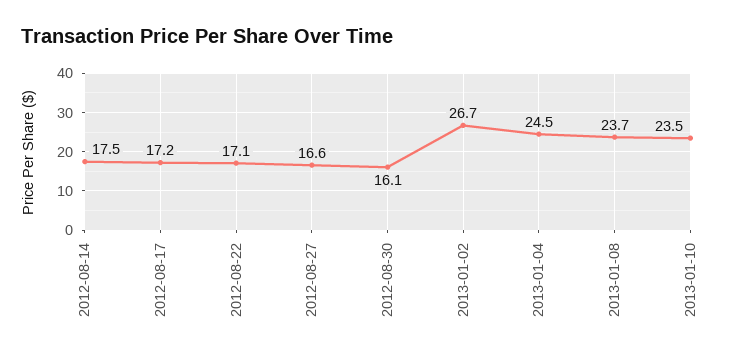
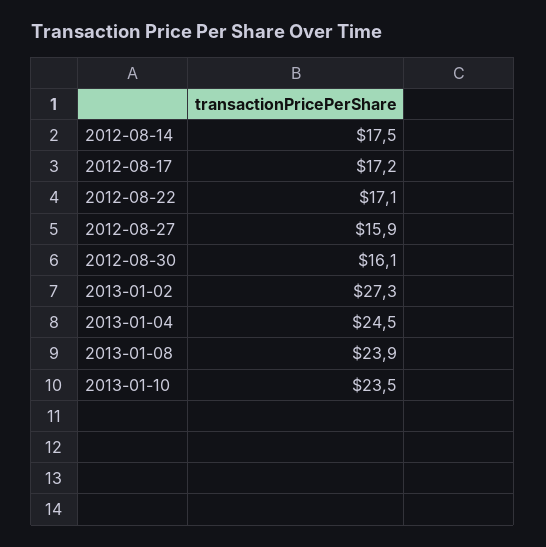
2012-08-27: 16.6 -> 15.9
2013-01-02: 26.7 -> 27.3
2013-01-08: 23.7 -> 23.9

